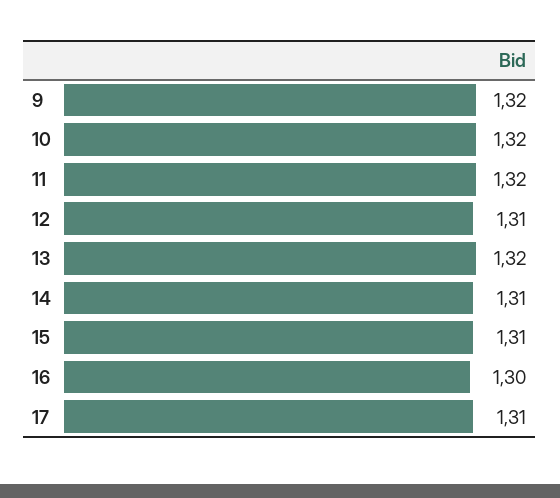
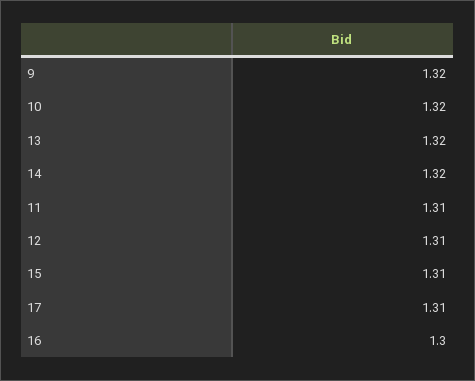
11: 1.32 -> 1.31
14: 1.31 -> 1.32

